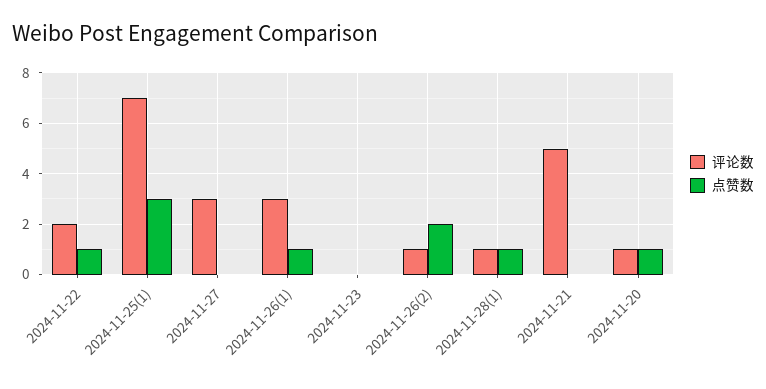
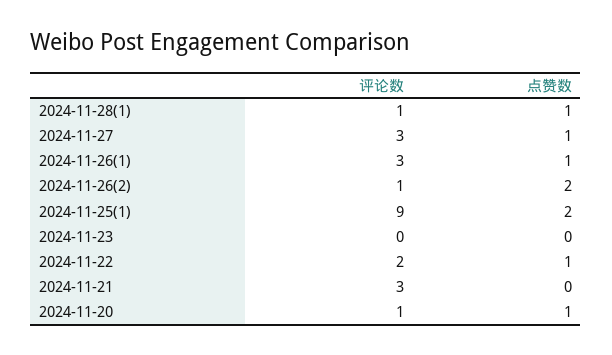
评论数, 2024-11-25(1): 7 -> 9
点赞数, 2024-11-25(1): 3 -> 2
点赞数, 2024-11-27: 0 -> 1
评论数, 2024-11-21: 5 -> 3

